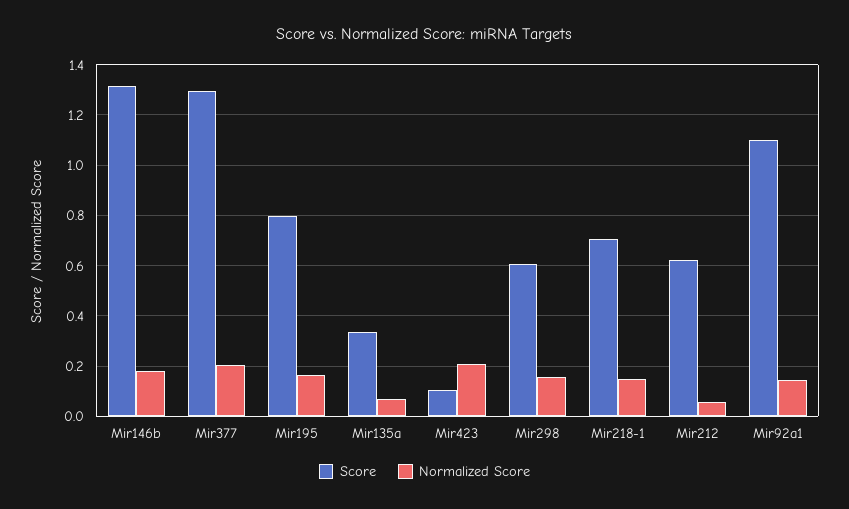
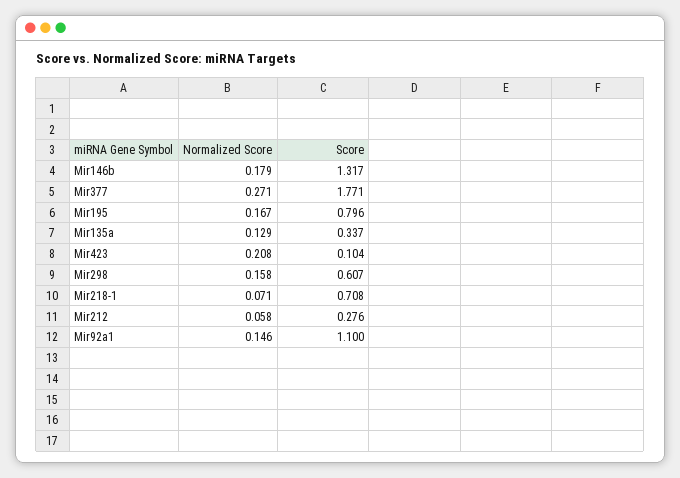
Score, Mir377: 1.3 -> 1.771
Normalized Score, Mir377: 0.2 -> 0.271
Normalized Score, Mir135a: 0.075 -> 0.129
Normalized Score, Mir218-1: 0.15 -> 0.071
Score, Mir212: 0.625 -> 0.276

